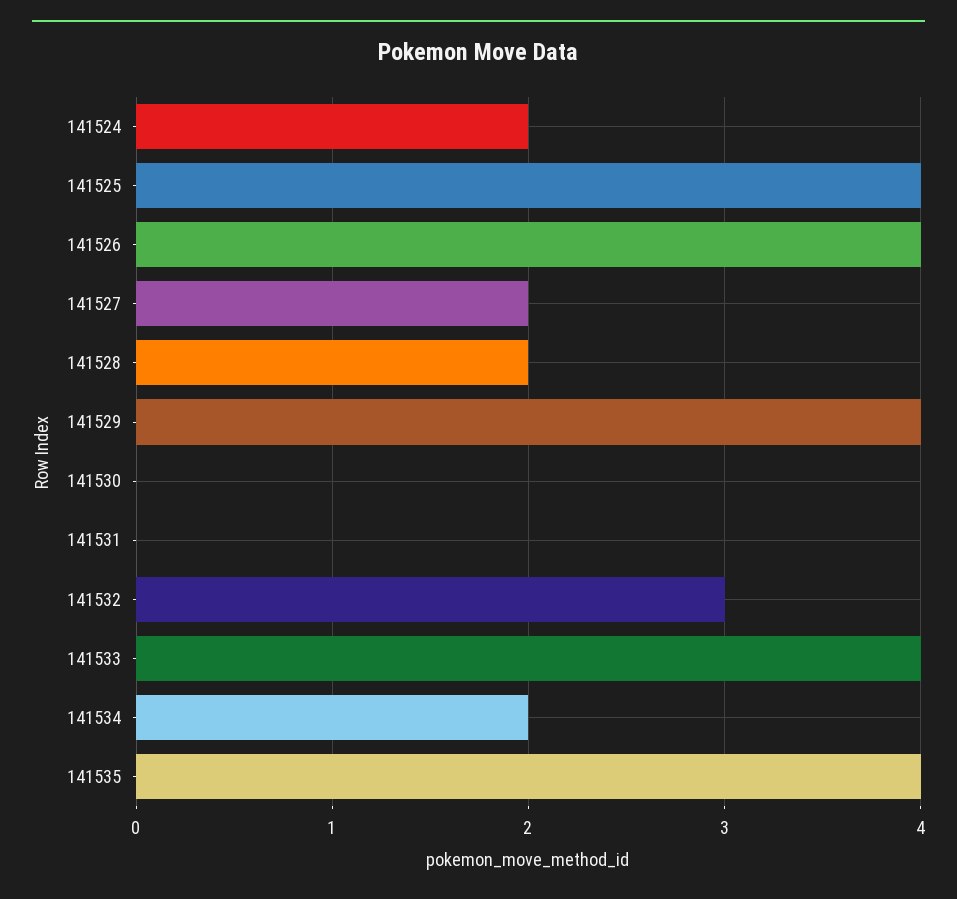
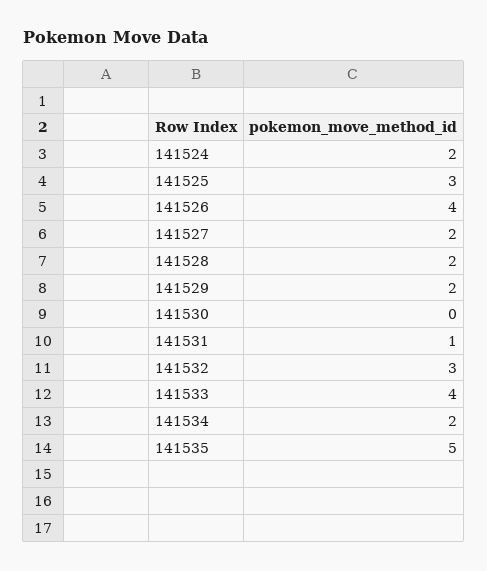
141525: 4 -> 3
141529: 4 -> 2
141531: 0 -> 1
141535: 4 -> 5

